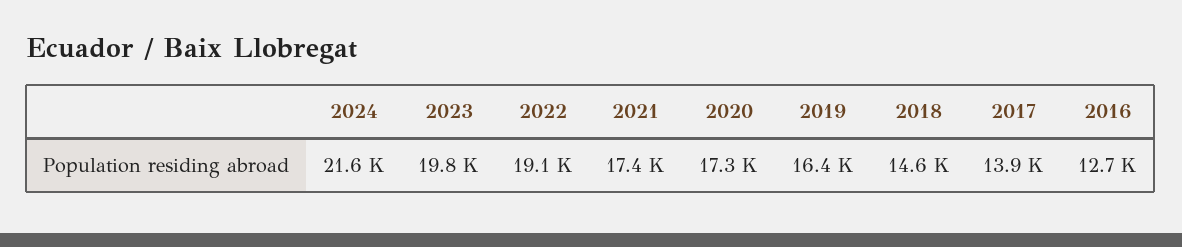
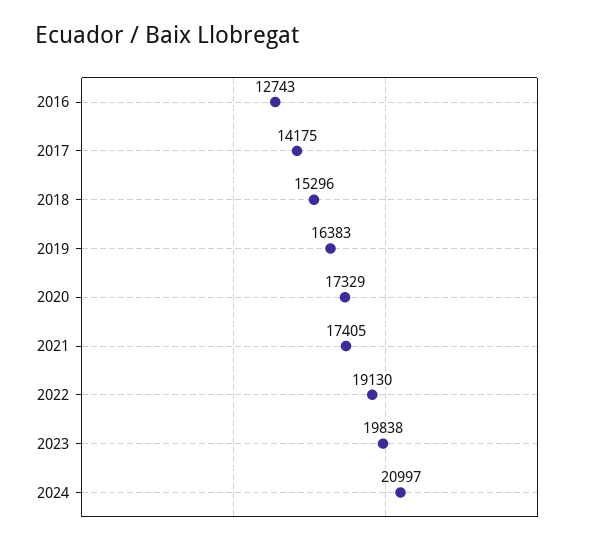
2024: 21600 -> 20997
2018: 14600 -> 15296
2017: 13900 -> 14175

